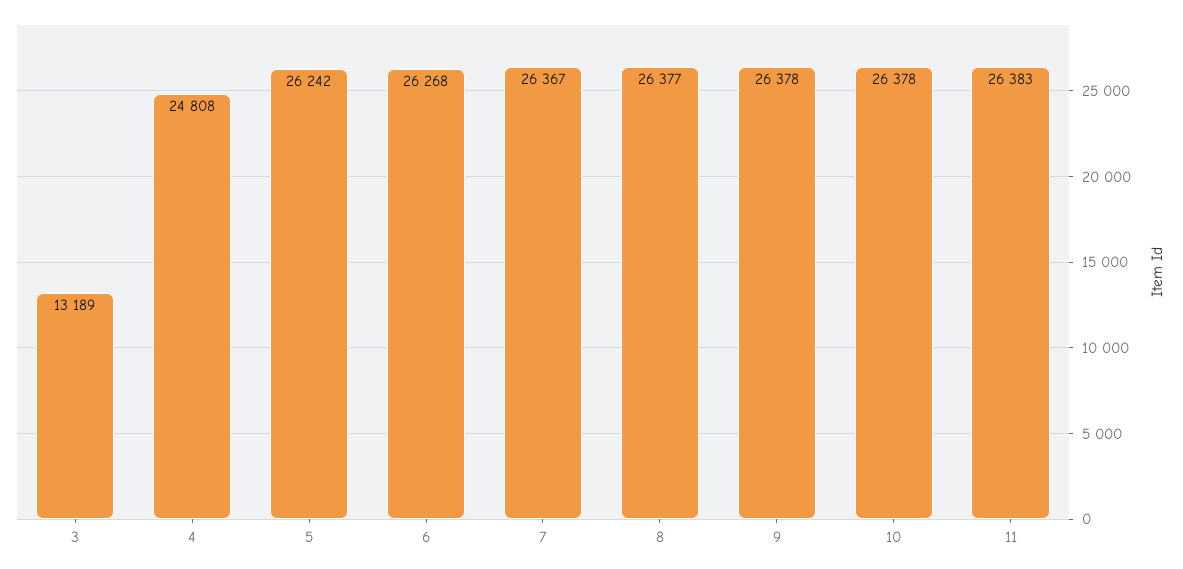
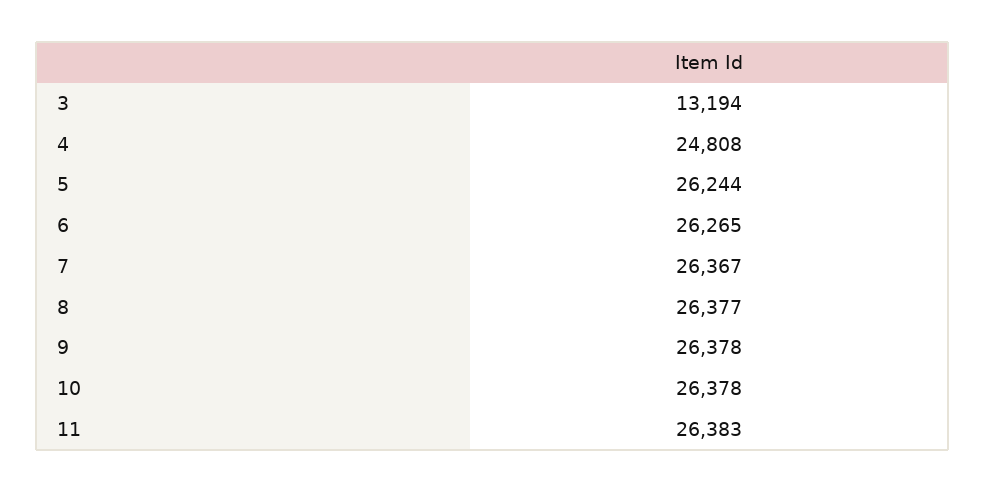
3: 13189 -> 13194
5: 26242 -> 26244
6: 26268 -> 26265

